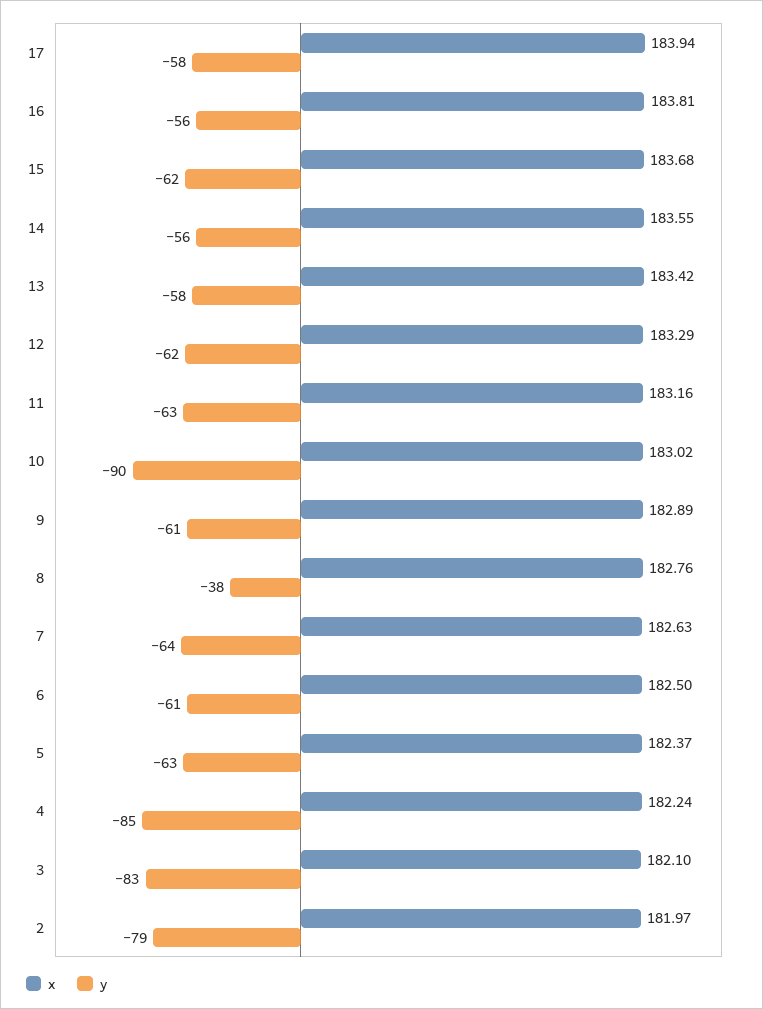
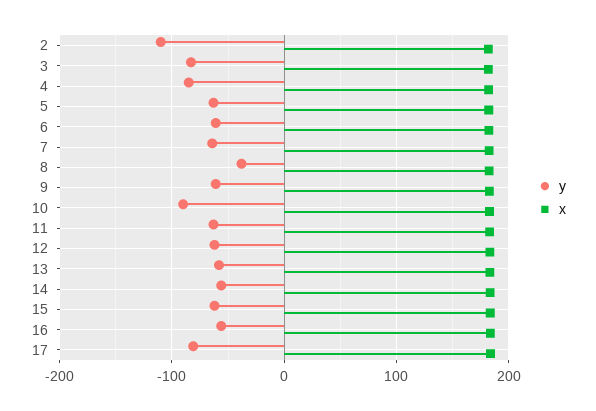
y, 17: -58 -> -80
y, 2: -79 -> -110

